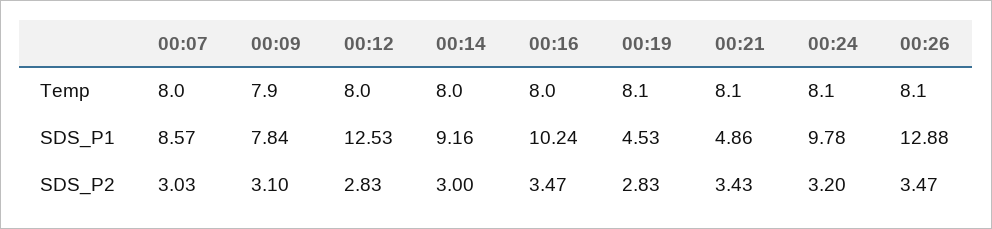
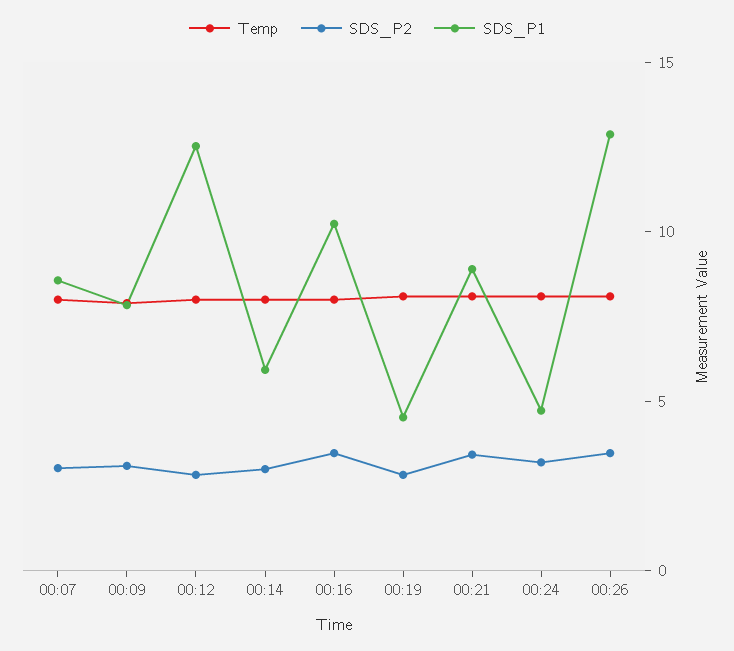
SDS_P1, 00:14: 9.16 -> 6
SDS_P1, 00:21: 4.86 -> 9
SDS_P1, 00:24: 9.78 -> 5

